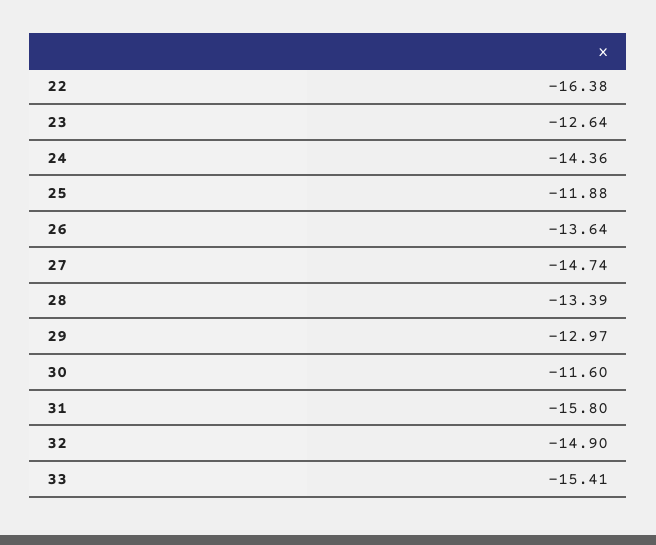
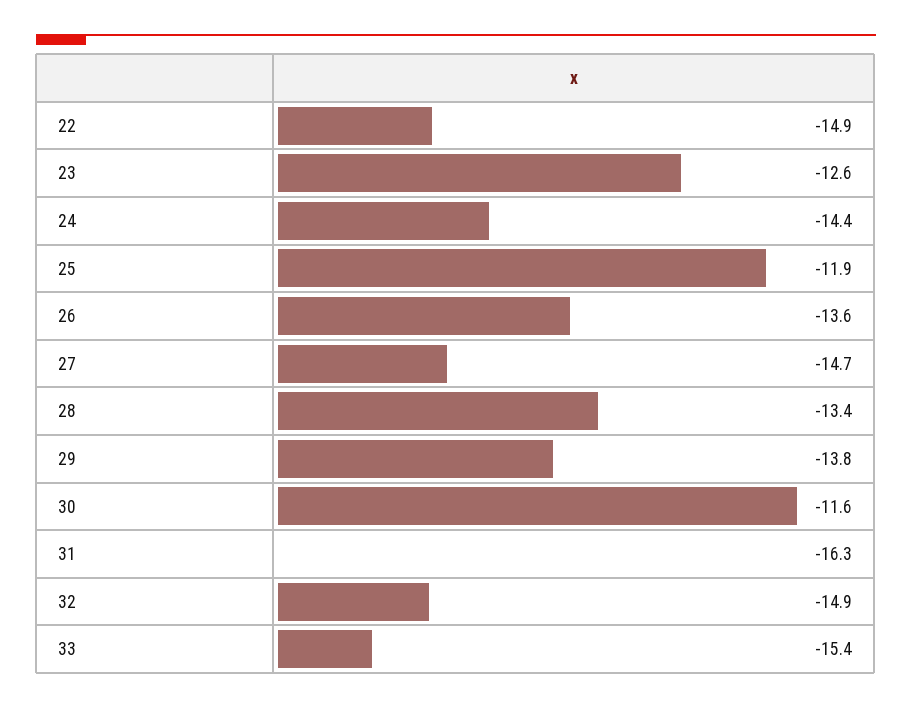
22: -16.38 -> -14.9
29: -12.97 -> -13.8
31: -15.8 -> -16.3

